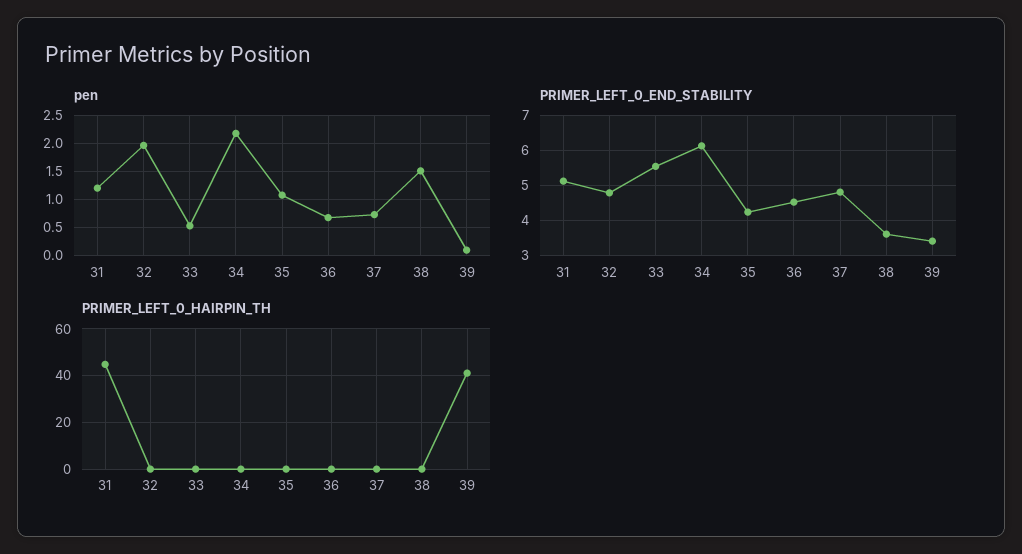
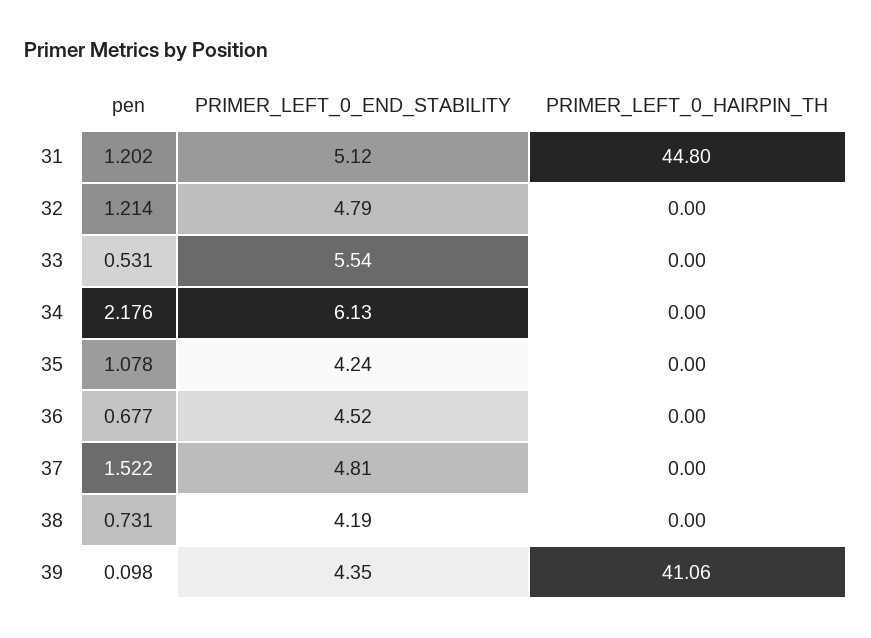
pen, 32: 2 -> 1.214
pen, 37: 0.75 -> 1.522
pen, 38: 1.5 -> 0.731
PRIMER_LEFT_0_END_STABILITY, 38: 3.6 -> 4.19
PRIMER_LEFT_0_END_STABILITY, 39: 3.4 -> 4.35

